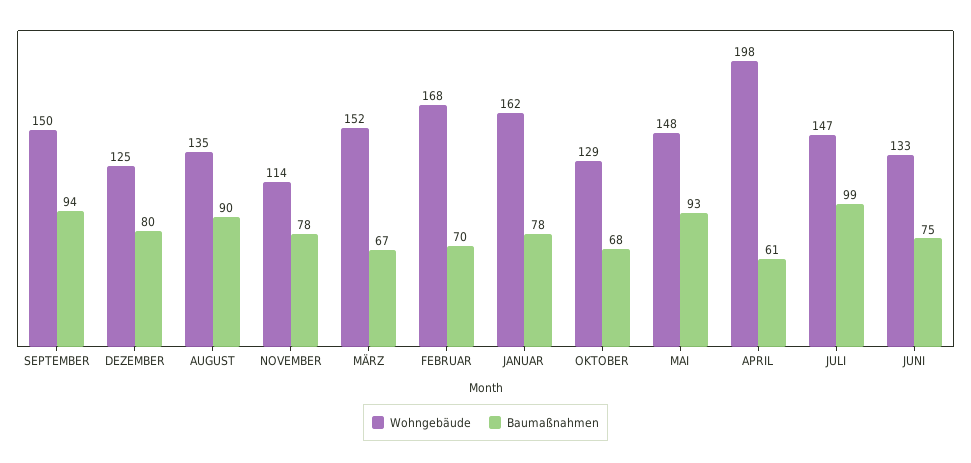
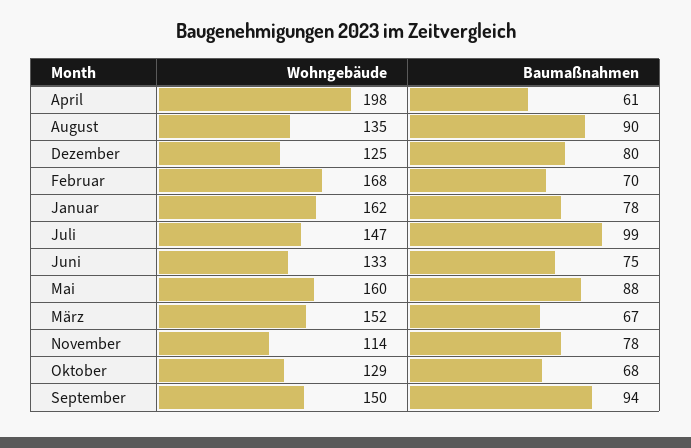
Wohngebäude, MAI: 148 -> 160
Baumaßnahmen, MAI: 93 -> 88

